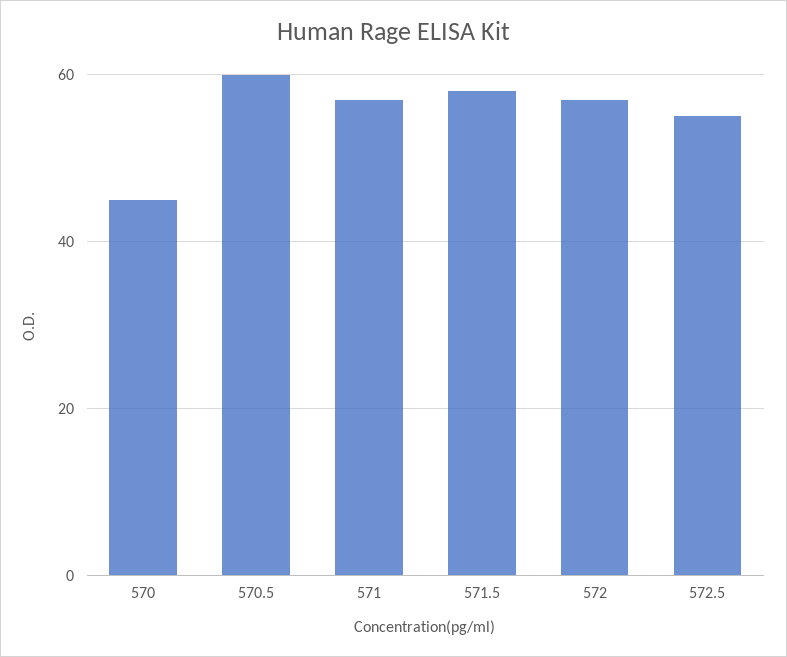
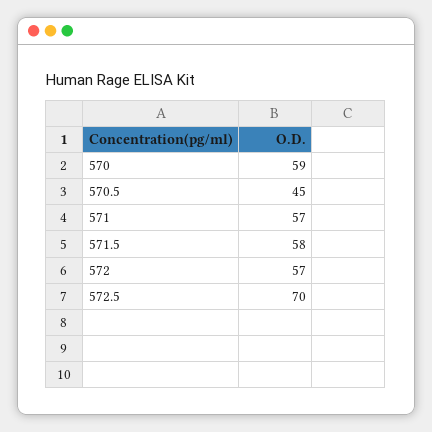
570: 45 -> 59
570.5: 60 -> 45
572.5: 55 -> 70

